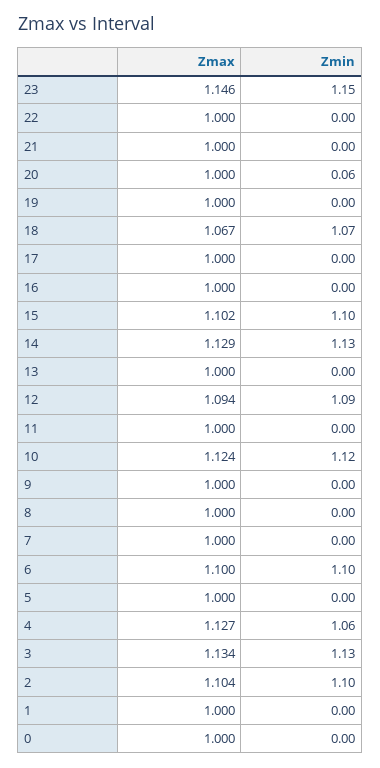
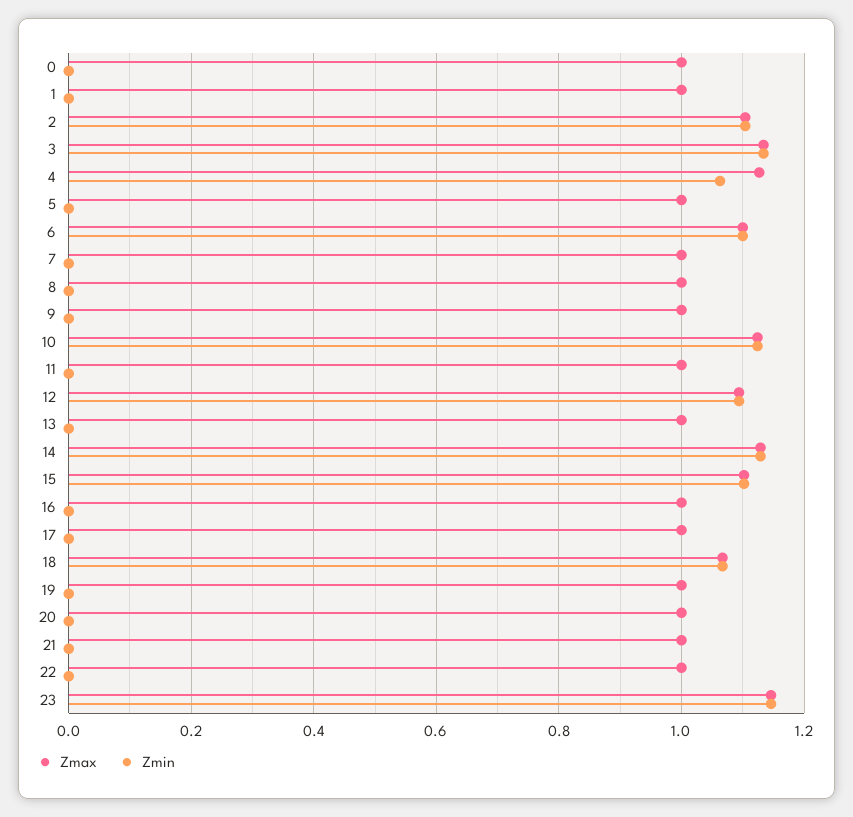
Zmin, 20: 0.06 -> 0

